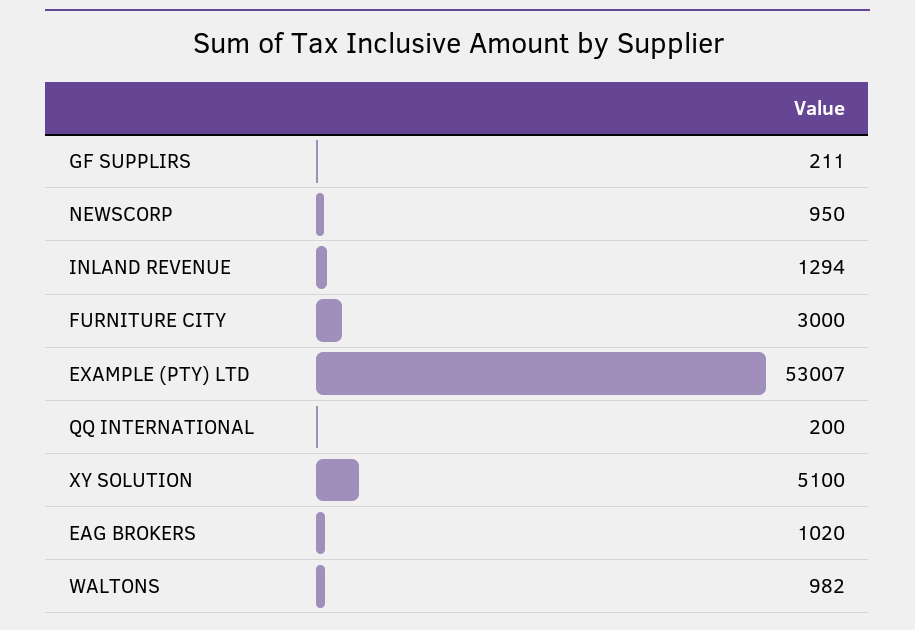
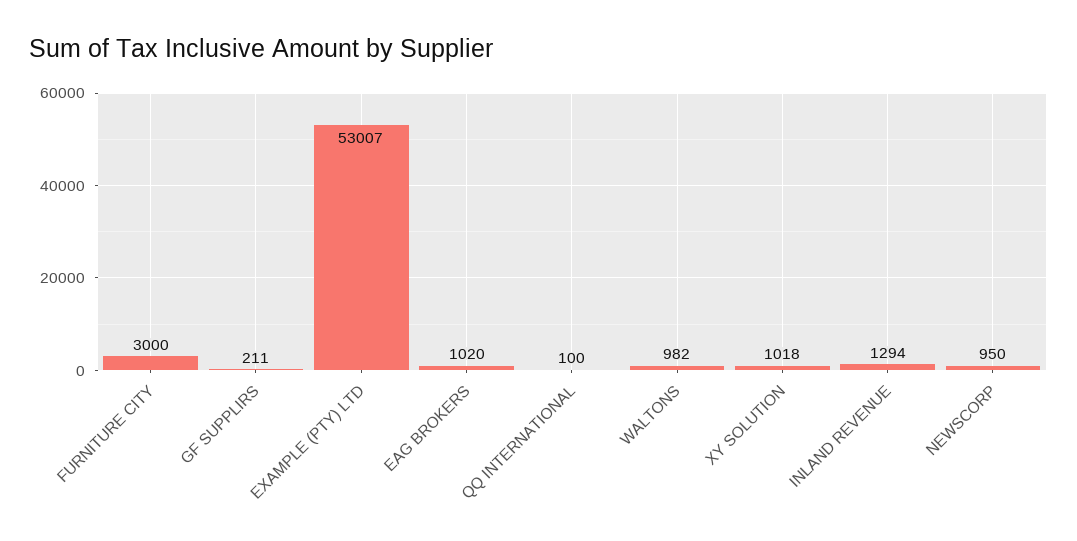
QQ INTERNATIONAL: 200 -> 100
XY SOLUTION: 5100 -> 1018

